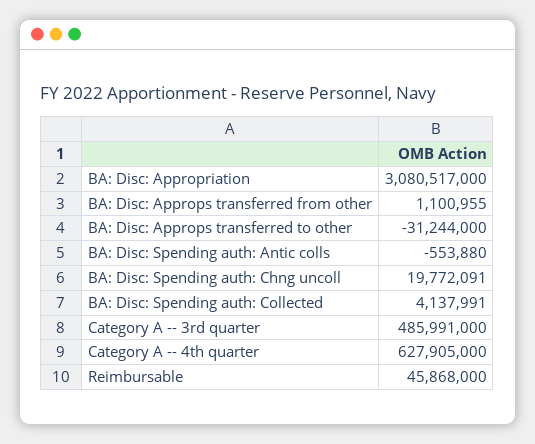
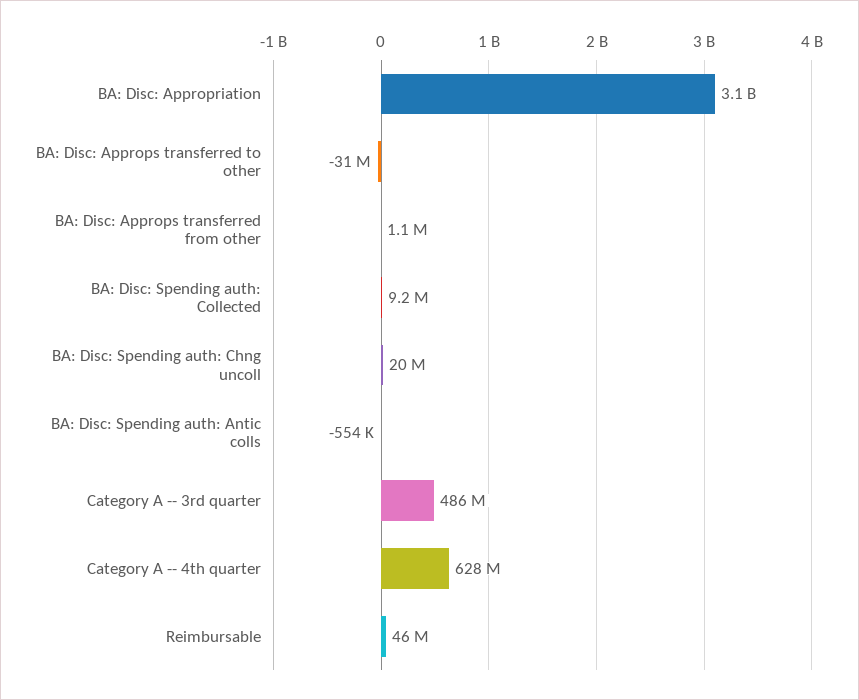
BA: Disc: Spending auth: Collected: 4137991 -> 9200000

